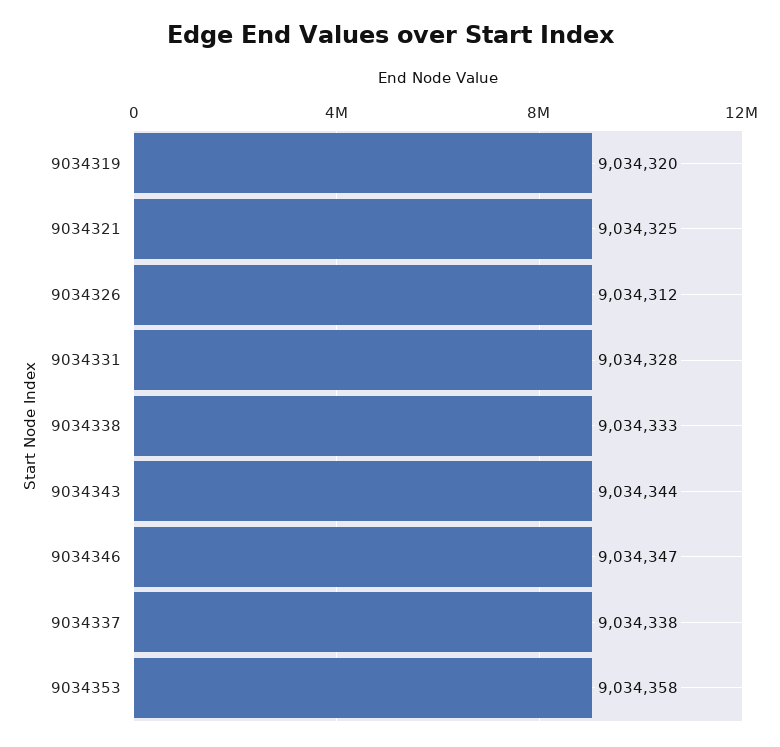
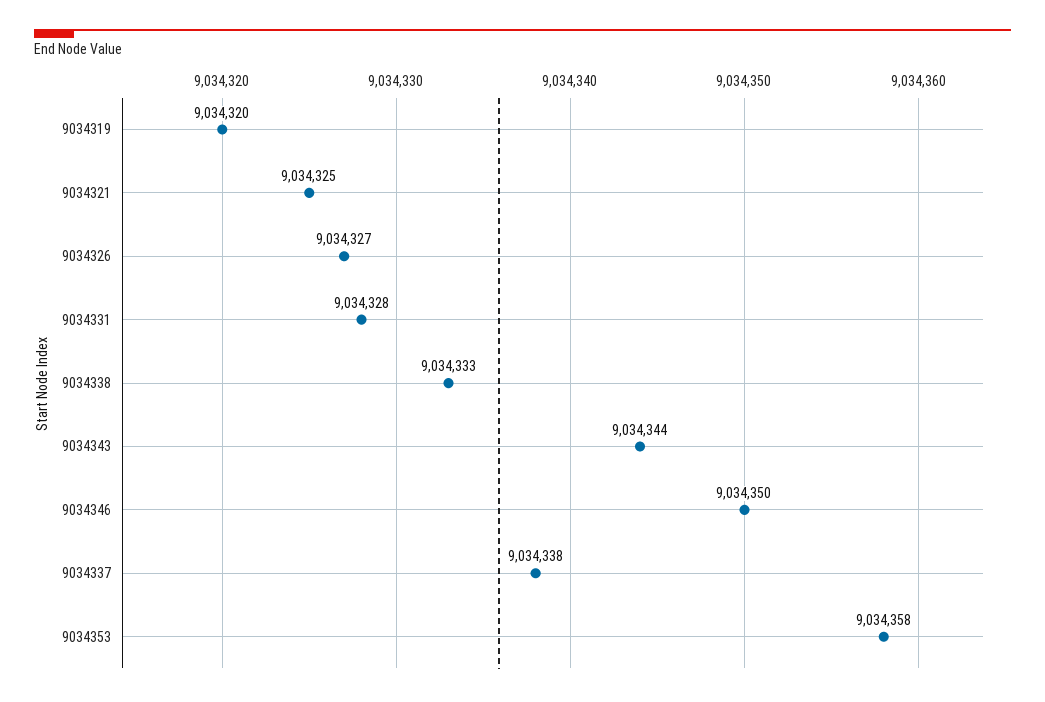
9034326: 9034312 -> 9034327
9034346: 9034347 -> 9034350

